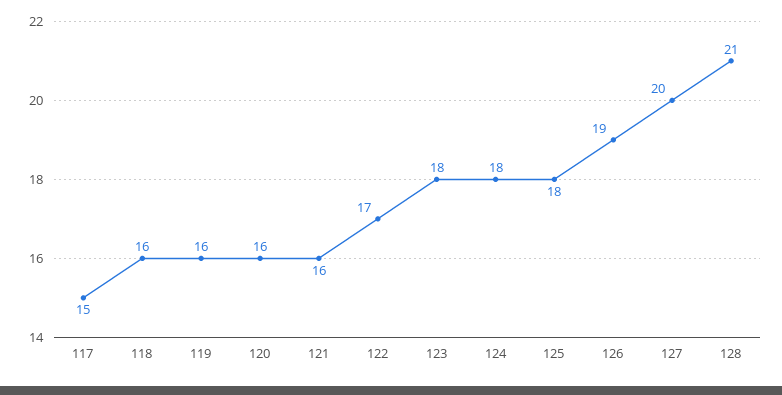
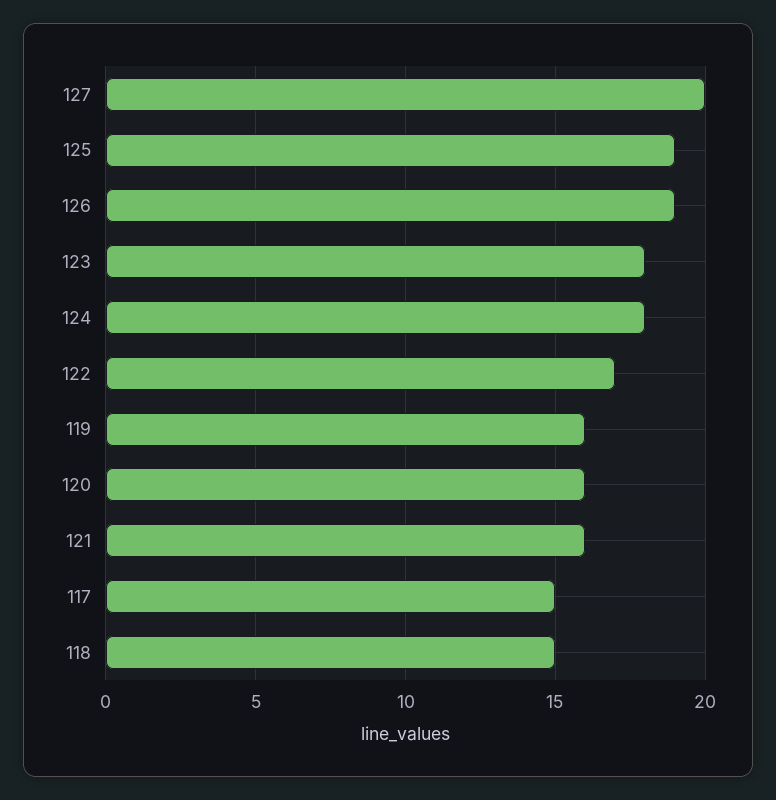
118: 16 -> 15
125: 18 -> 19
128: 21 -> none

